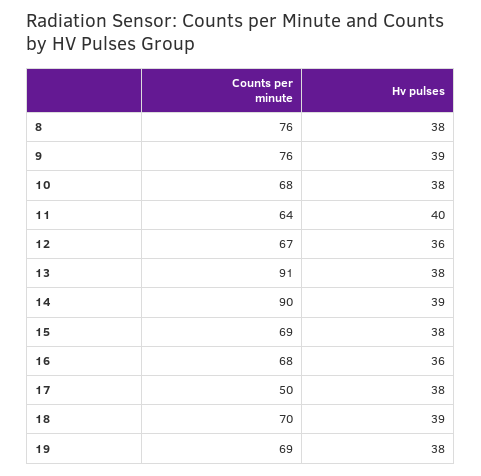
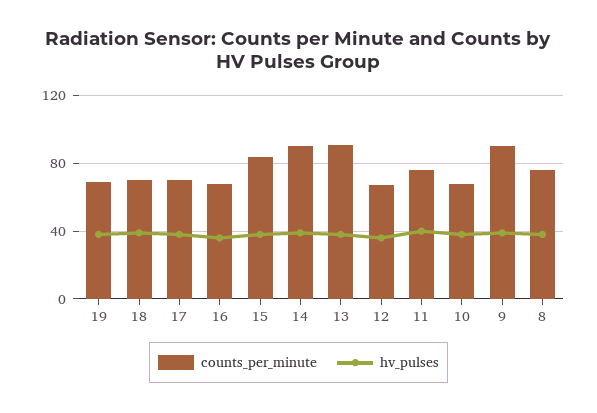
Counts per minute, 9: 76 -> 90
Counts per minute, 11: 64 -> 75
Counts per minute, 15: 69 -> 85
Counts per minute, 17: 50 -> 70

